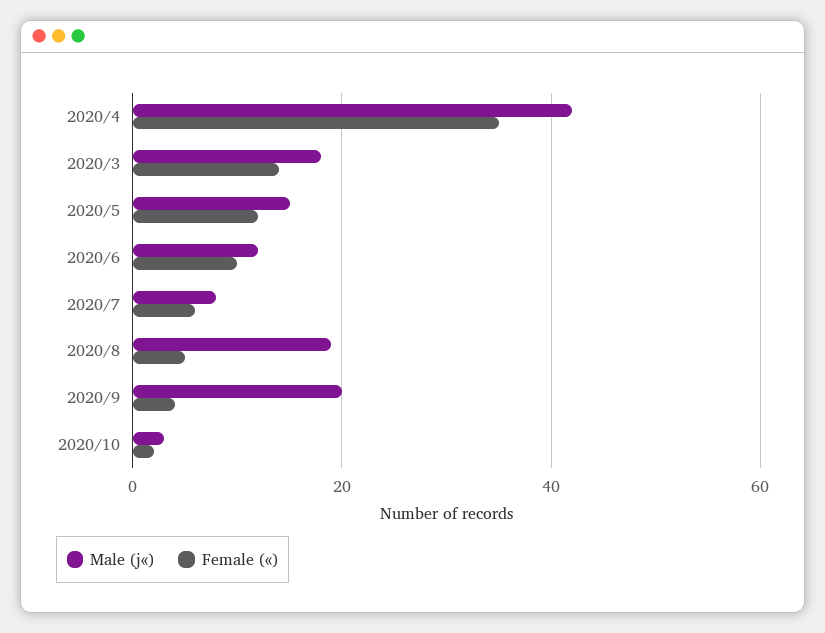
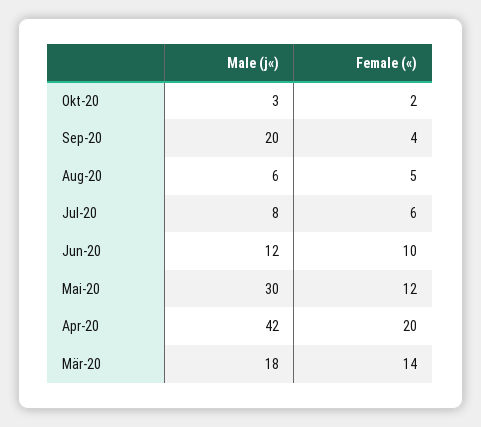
Female («), 2020/4: 35 -> 20
Male (j«), 2020/5: 15 -> 30
Male (j«), 2020/8: 20 -> 6

